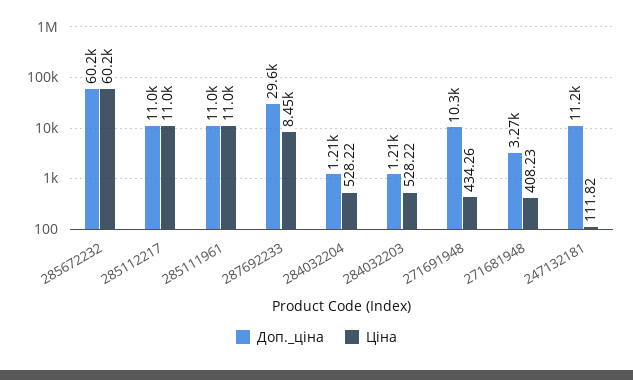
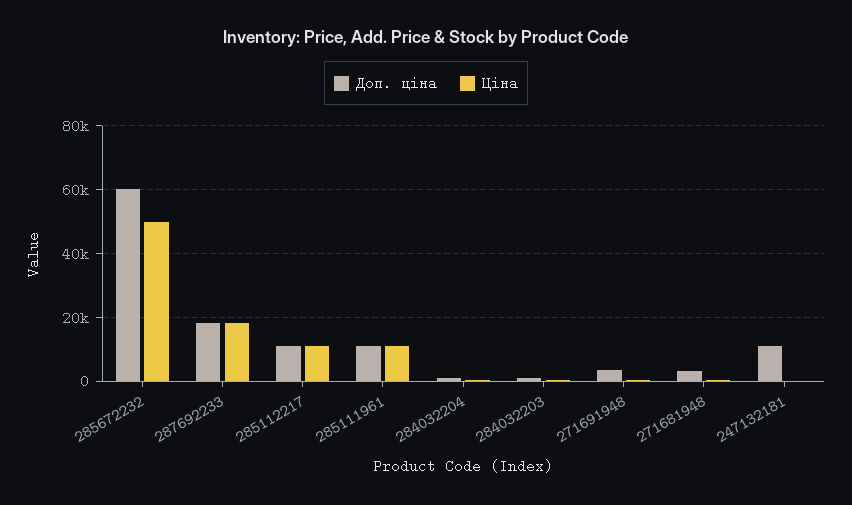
Ціна, 285672232: 60200 -> 50000
Доп._ціна, 287692233: 29600 -> 18000
Ціна, 287692233: 8450 -> 18000
Доп._ціна, 271691948: 10300 -> 4000

